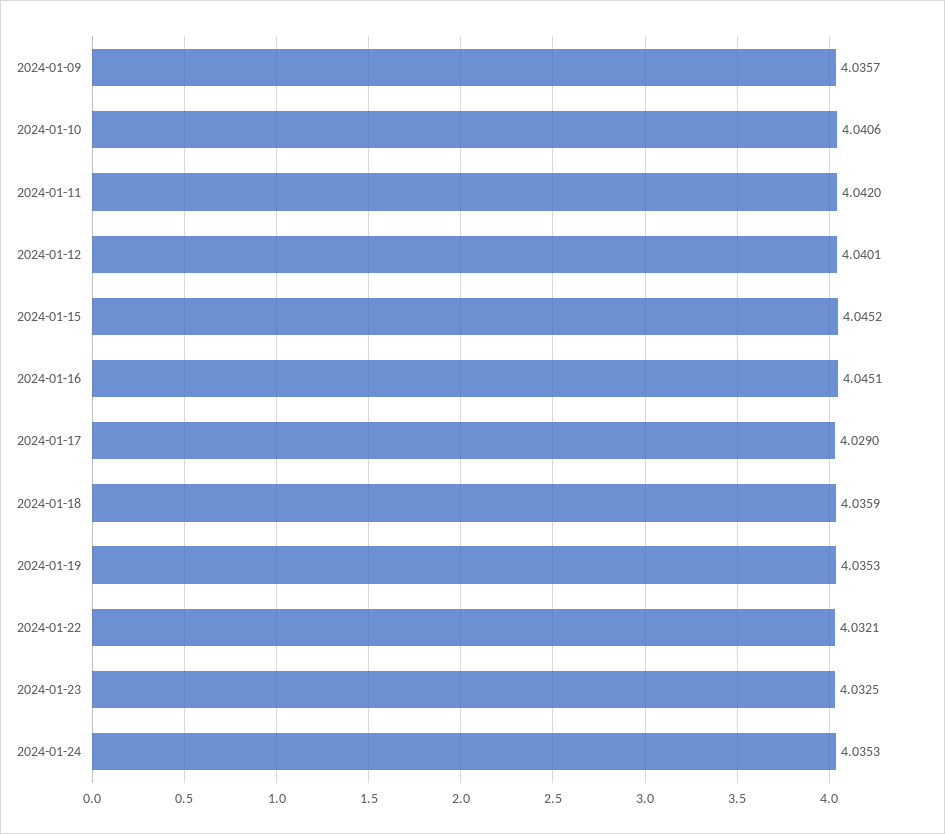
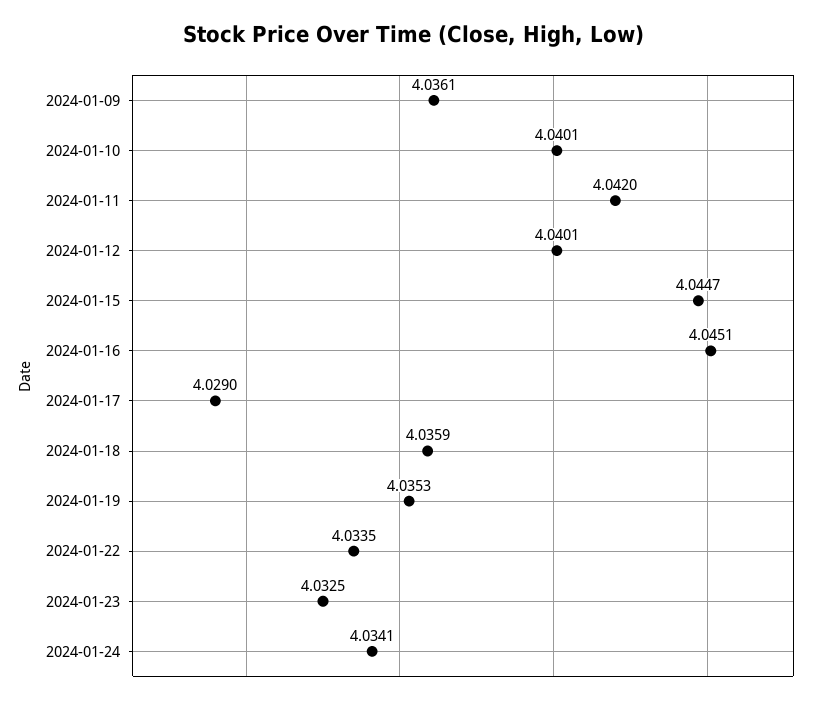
2024-01-09: 4.0357 -> 4.0361
2024-01-10: 4.0406 -> 4.0401
2024-01-15: 4.0452 -> 4.0447
2024-01-22: 4.0321 -> 4.0335
2024-01-24: 4.0353 -> 4.0341

